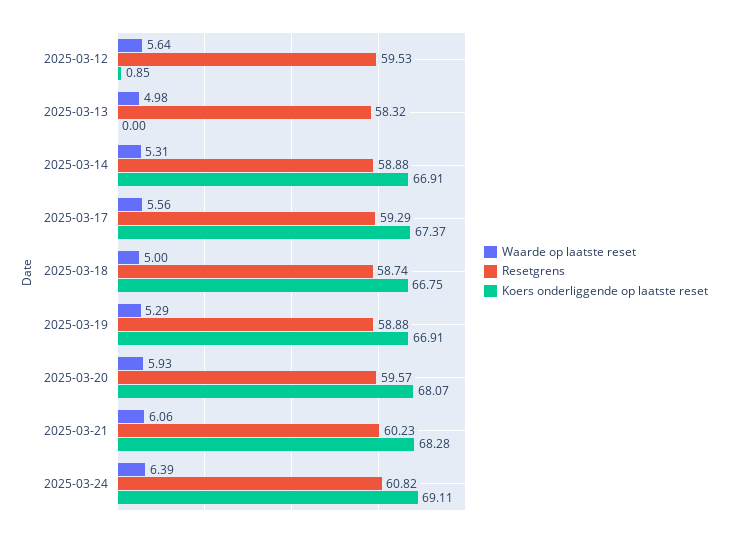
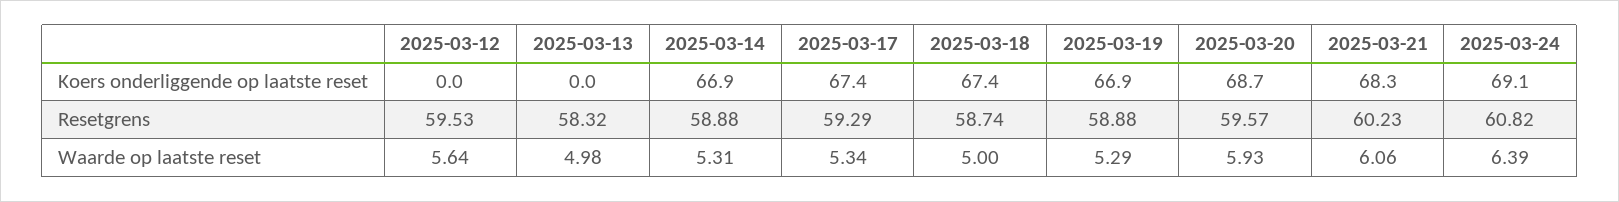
Koers onderliggende op laatste reset, 2025-03-12: 0.85 -> 0
Waarde op laatste reset, 2025-03-17: 5.56 -> 5.34
Koers onderliggende op laatste reset, 2025-03-18: 66.75 -> 67.4
Koers onderliggende op laatste reset, 2025-03-20: 68.07 -> 68.7

